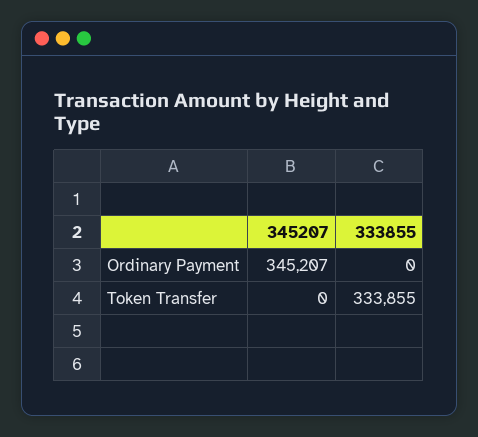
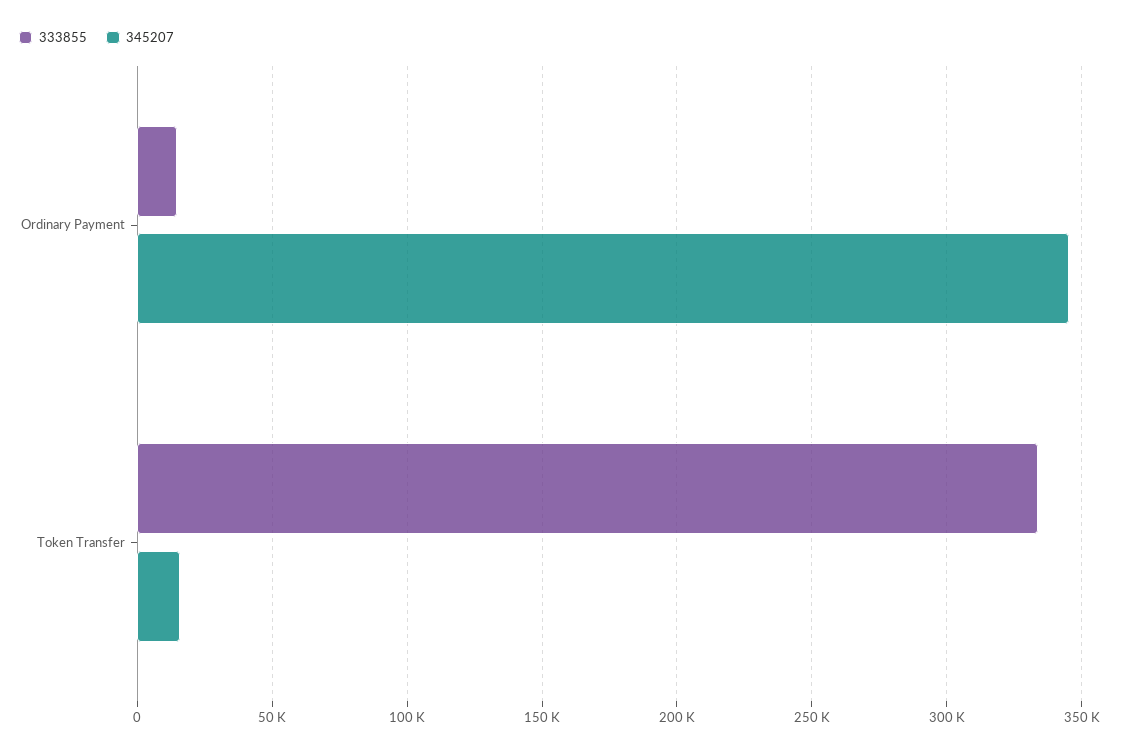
333855, Ordinary Payment: 0 -> 15000
345207, Token Transfer: 0 -> 15000

